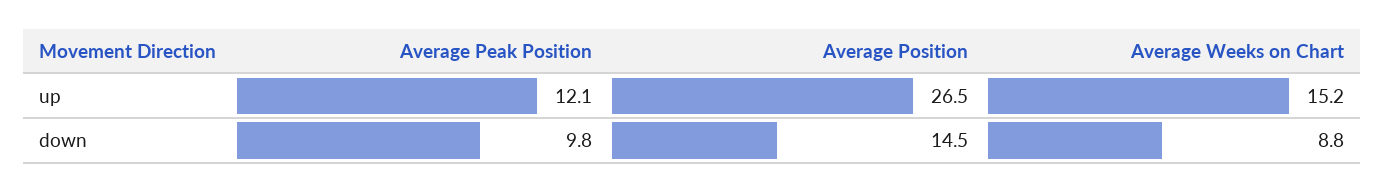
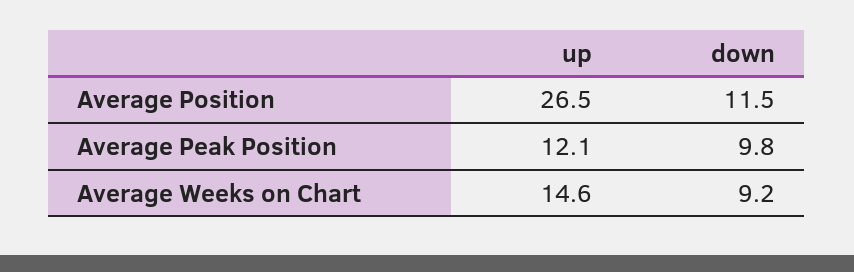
Average Weeks on Chart, up: 15.2 -> 14.6
Average Position, down: 14.5 -> 11.5
Average Weeks on Chart, down: 8.8 -> 9.2

